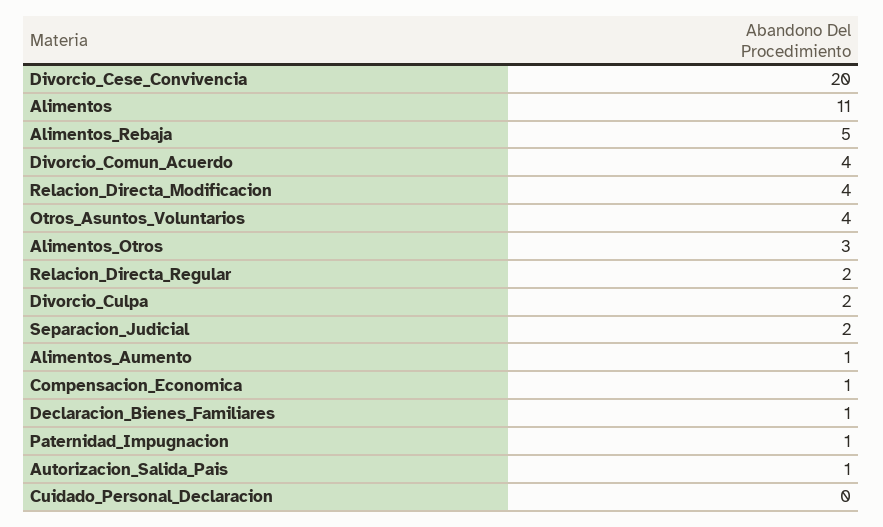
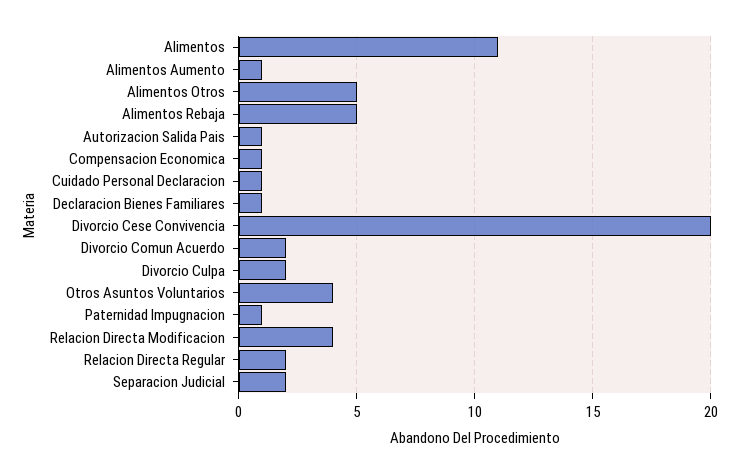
Divorcio_Comun_Acuerdo: 4 -> 2
Alimentos_Otros: 3 -> 5
Cuidado_Personal_Declaracion: 0 -> 1

